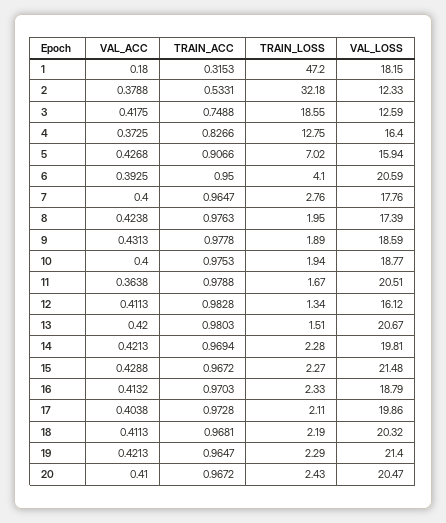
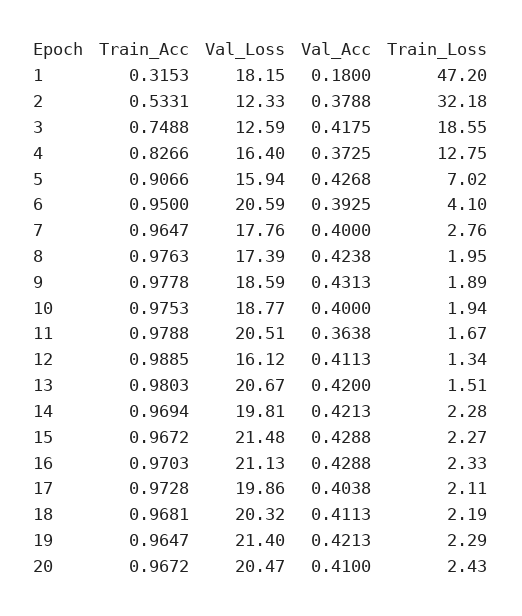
TRAIN_ACC, 12: 0.9828 -> 0.9885
VAL_ACC, 16: 0.4132 -> 0.4288
VAL_LOSS, 16: 18.79 -> 21.13

